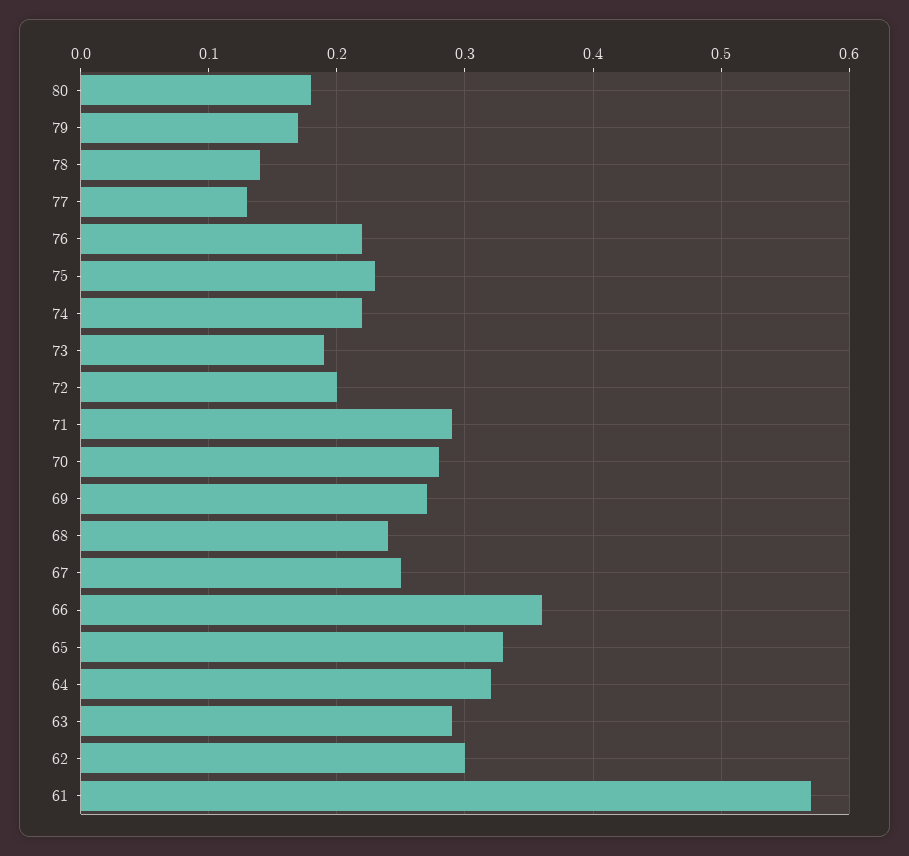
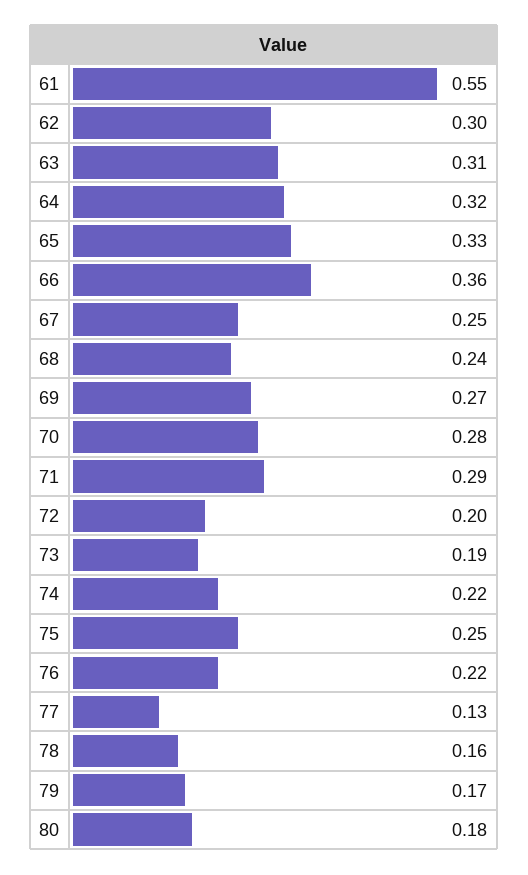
78: 0.14 -> 0.16
75: 0.23 -> 0.25
63: 0.29 -> 0.31
61: 0.57 -> 0.55

